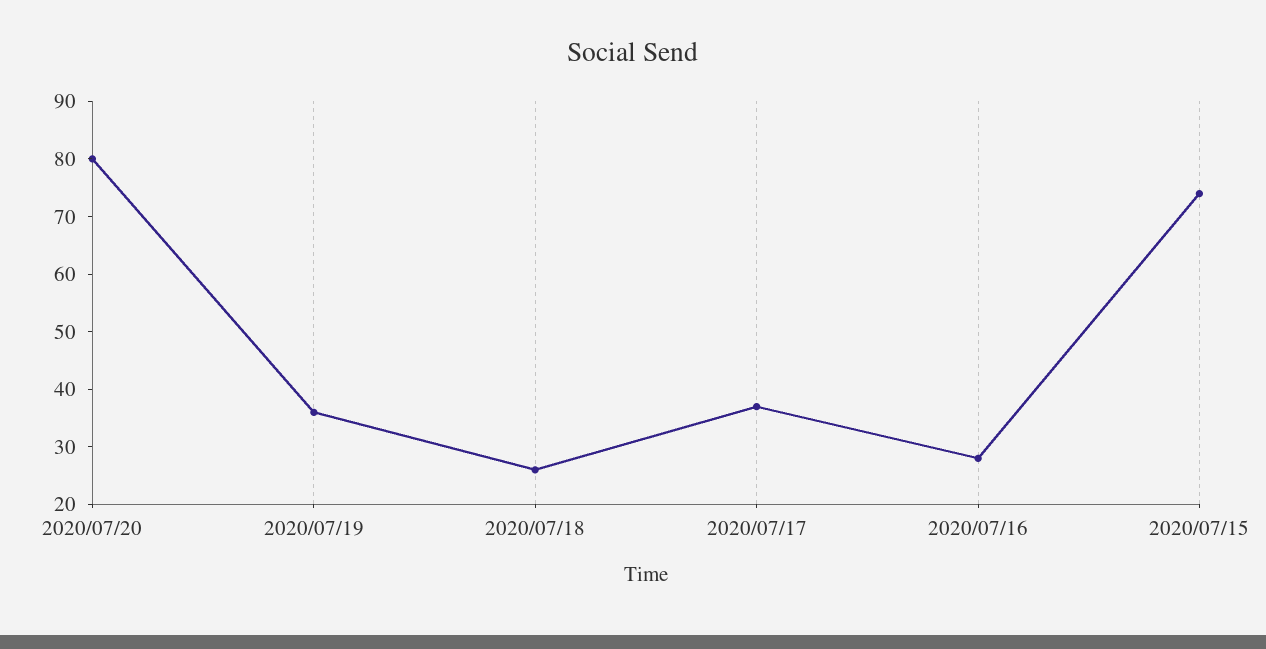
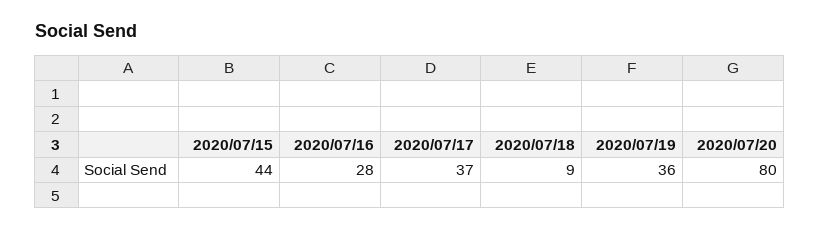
2020/07/18: 25 -> 9
2020/07/15: 75 -> 44

